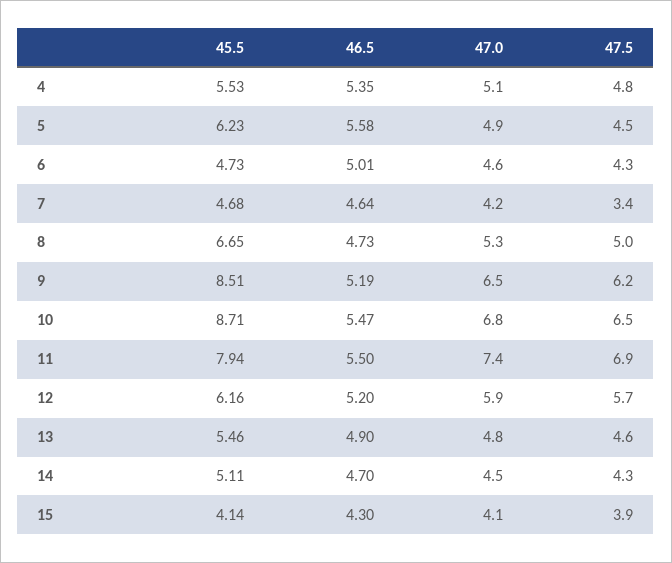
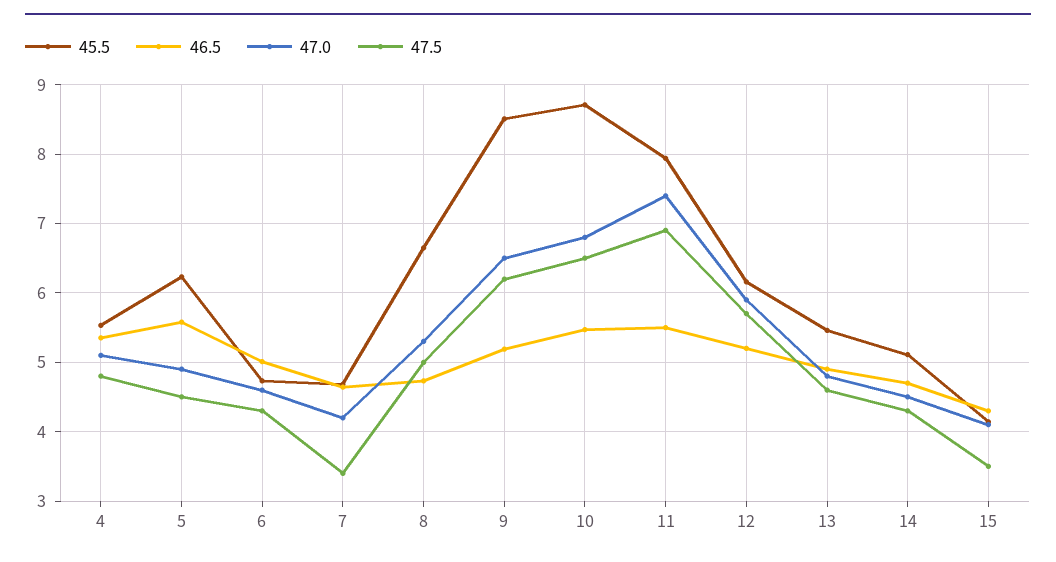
47.5, 15: 3.9 -> 3.5

